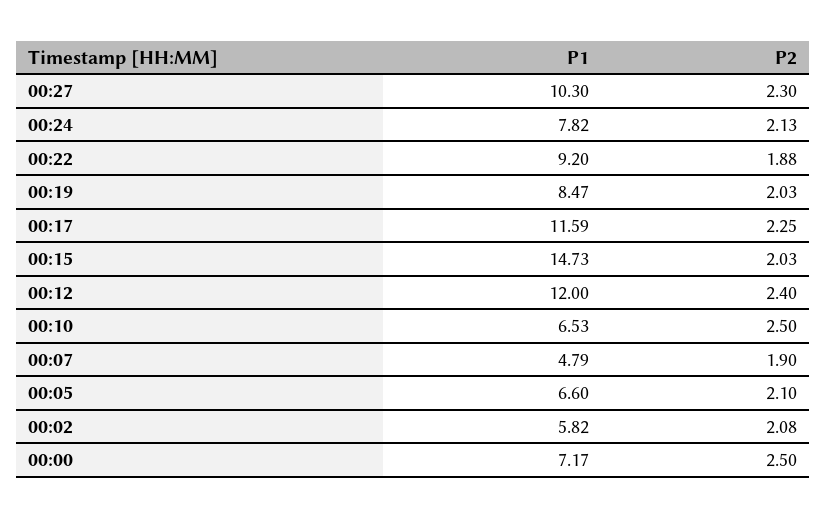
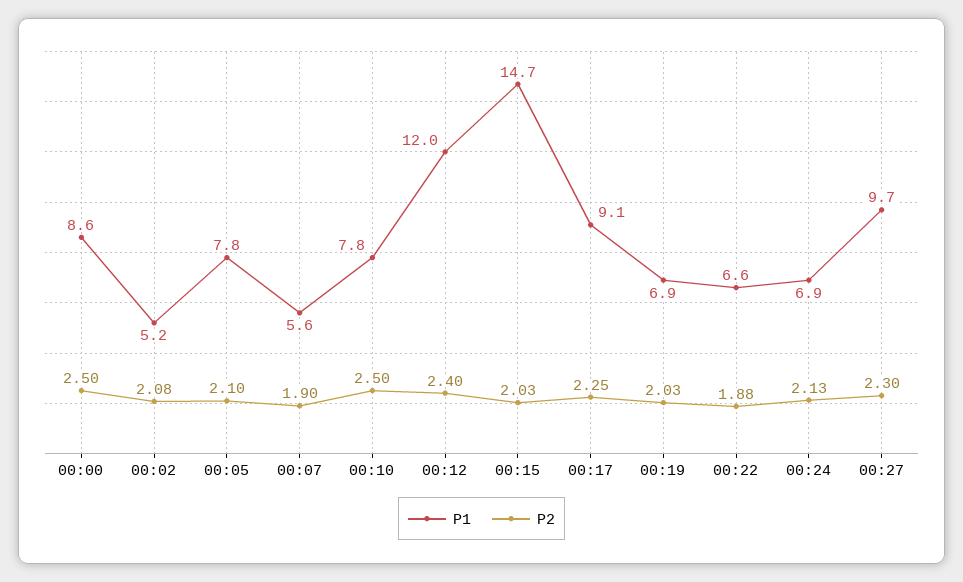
P1, 00:27: 10.3 -> 9.7
P1, 00:24: 7.82 -> 6.9
P1, 00:22: 9.2 -> 6.6
P1, 00:19: 8.47 -> 6.9
P1, 00:17: 11.59 -> 9.1
P1, 00:10: 6.53 -> 7.8
P1, 00:07: 4.79 -> 5.6
P1, 00:05: 6.6 -> 7.8
P1, 00:02: 5.82 -> 5.2
P1, 00:00: 7.17 -> 8.6

